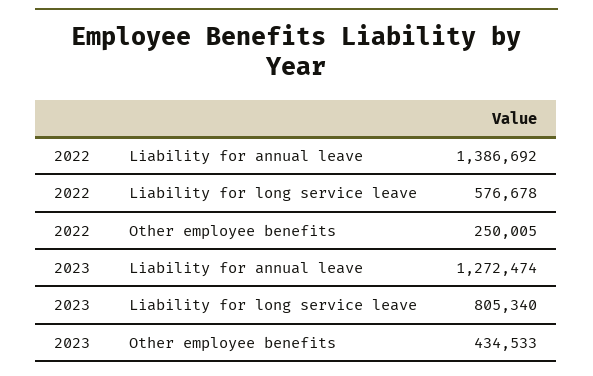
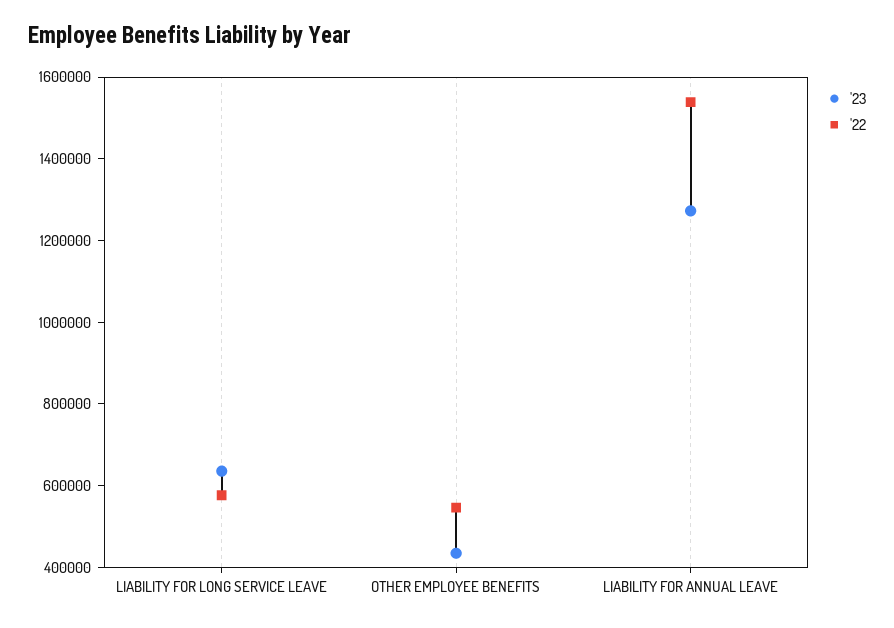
2022, Liability for annual leave: 1386692 -> 1550000
2022, Other employee benefits: 250005 -> 550000
2023, Liability for long service leave: 805340 -> 650000

